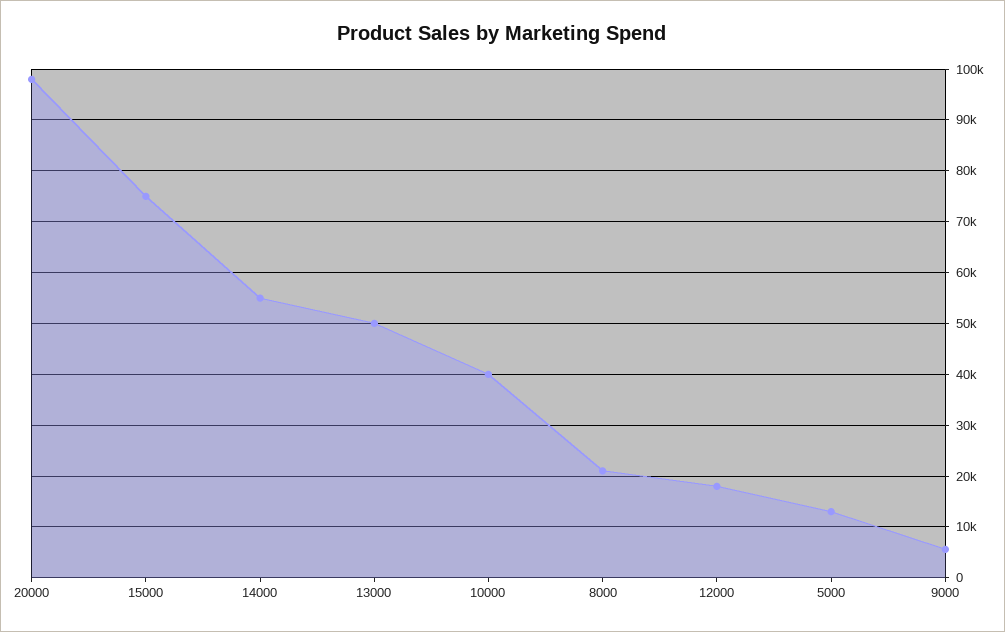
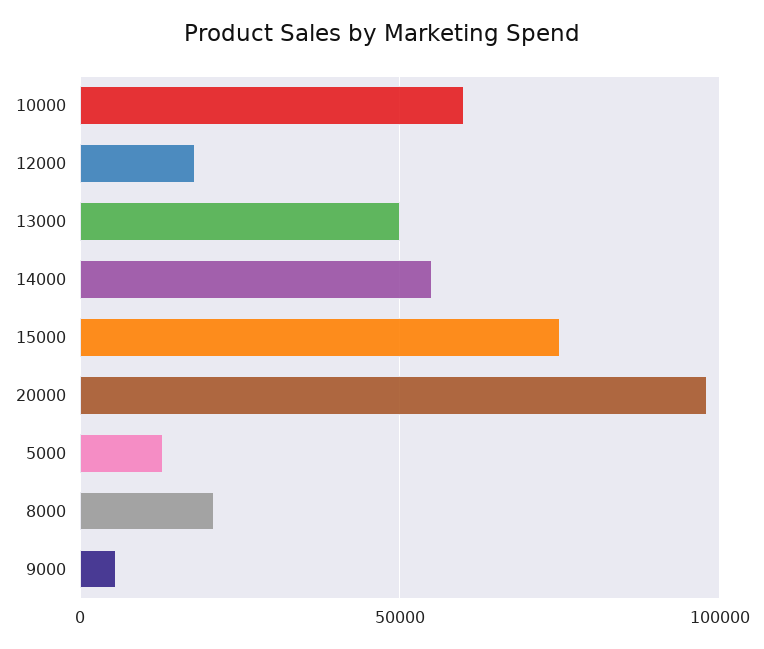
10000: 40000 -> 60000

